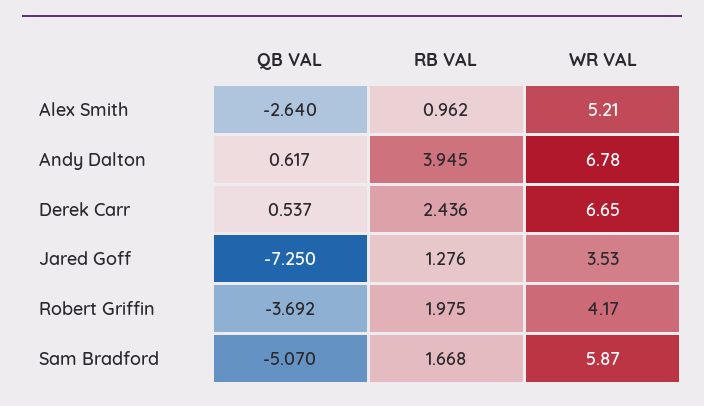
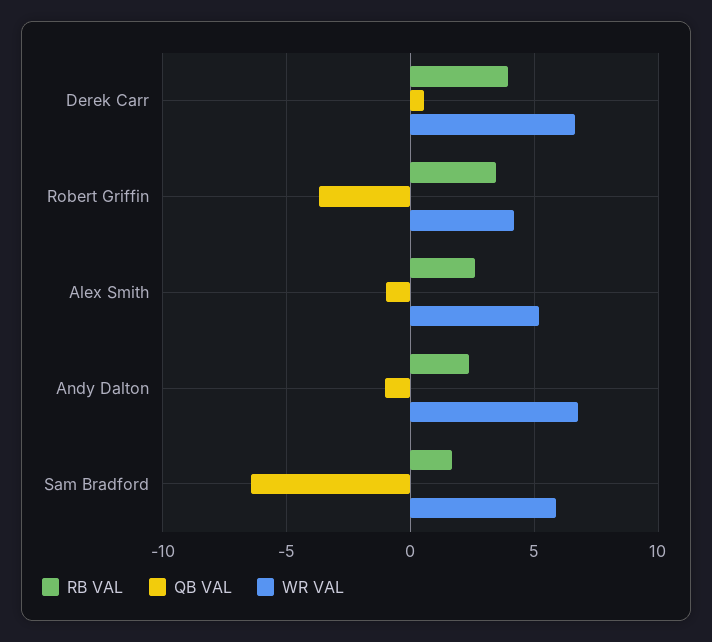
QB VAL, Alex Smith: -2.64 -> -1
RB VAL, Alex Smith: 0.962 -> 2.5
QB VAL, Andy Dalton: 0.617 -> -1
RB VAL, Andy Dalton: 3.945 -> 2.5
RB VAL, Derek Carr: 2.436 -> 4
QB VAL, Jared Goff: -7.25 -> none
RB VAL, Jared Goff: 1.276 -> none
WR VAL, Jared Goff: 3.53 -> none
RB VAL, Robert Griffin: 1.975 -> 3.5
QB VAL, Sam Bradford: -5.07 -> -6.5

